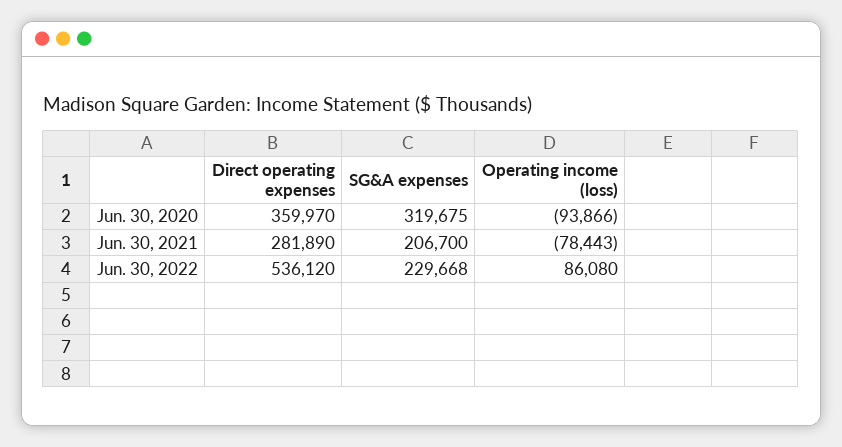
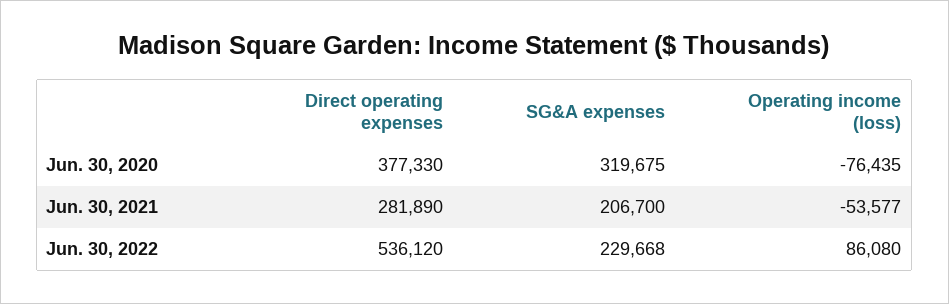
Direct operating expenses, Jun. 30, 2020: 359970 -> 377330
Operating income (loss), Jun. 30, 2020: -93866 -> -76435
Operating income (loss), Jun. 30, 2021: -78443 -> -53577

